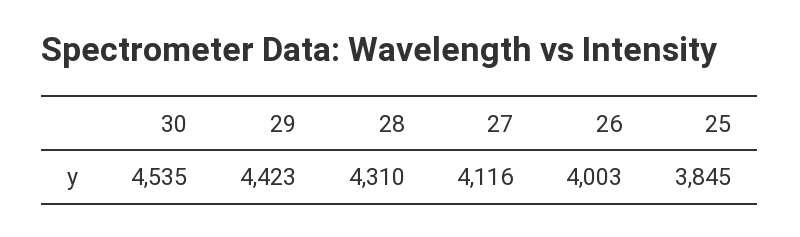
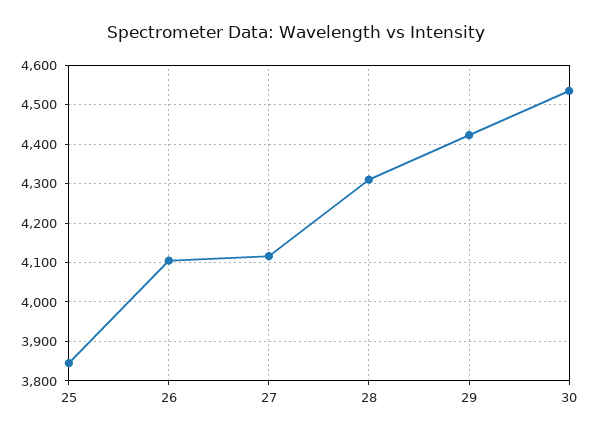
26: 4003 -> 4100

